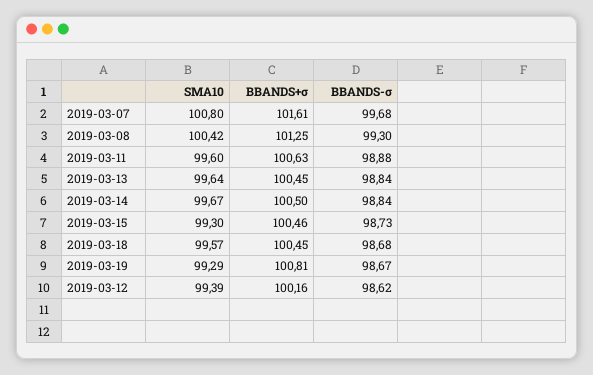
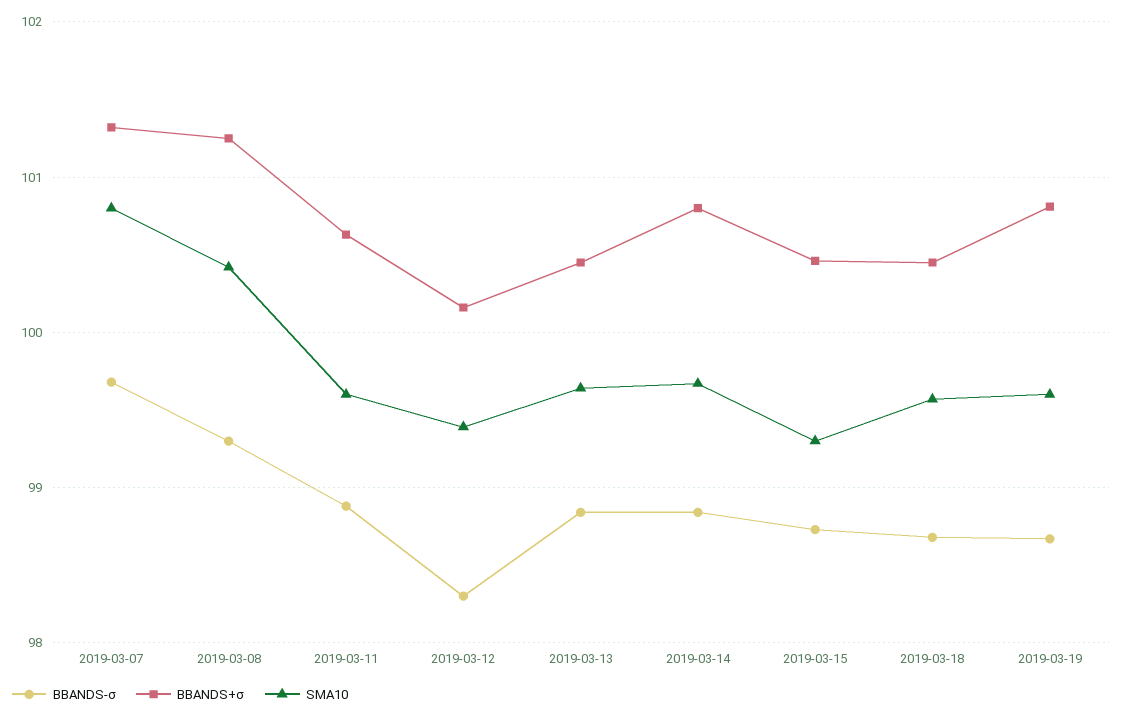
BBANDS+σ, 2019-03-07: 101.61 -> 101.3
BBANDS+σ, 2019-03-14: 100.5 -> 100.8
SMA10, 2019-03-19: 99.29 -> 99.6
BBANDS-σ, 2019-03-12: 98.62 -> 98.3

